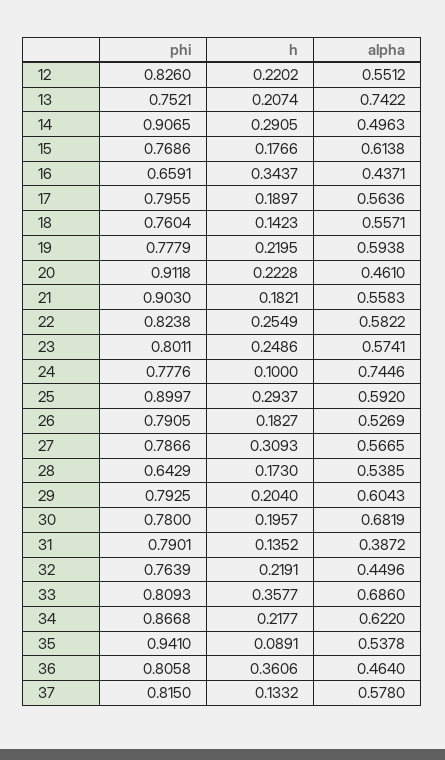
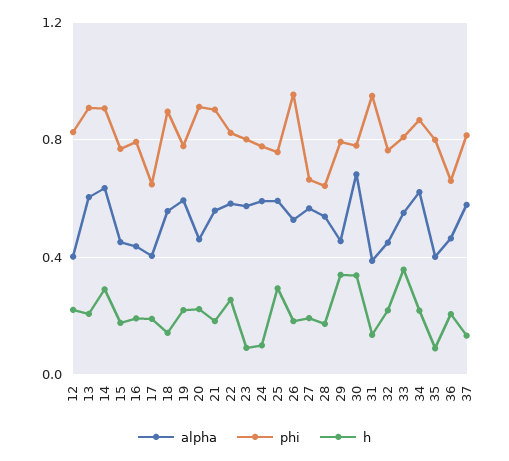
alpha, 12: 0.5512 -> 0.4
phi, 13: 0.7521 -> 0.9
alpha, 13: 0.7422 -> 0.6
alpha, 14: 0.4963 -> 0.65
alpha, 15: 0.6138 -> 0.45
phi, 16: 0.6591 -> 0.8
h, 16: 0.3437 -> 0.2
phi, 17: 0.7955 -> 0.65
alpha, 17: 0.5636 -> 0.4
phi, 18: 0.7604 -> 0.9
h, 23: 0.2486 -> 0.1
alpha, 24: 0.7446 -> 0.6
phi, 25: 0.8997 -> 0.75
phi, 26: 0.7905 -> 0.95
phi, 27: 0.7866 -> 0.65
h, 27: 0.3093 -> 0.2
h, 29: 0.204 -> 0.35
alpha, 29: 0.6043 -> 0.45
h, 30: 0.1957 -> 0.35
phi, 31: 0.7901 -> 0.95
alpha, 33: 0.686 -> 0.55
phi, 35: 0.941 -> 0.8
alpha, 35: 0.5378 -> 0.4
phi, 36: 0.8058 -> 0.65
h, 36: 0.3606 -> 0.2

